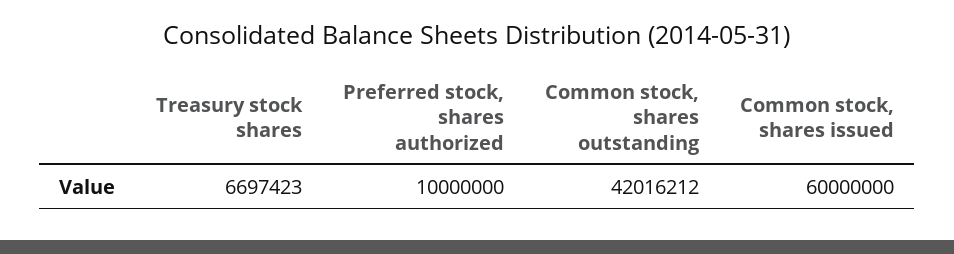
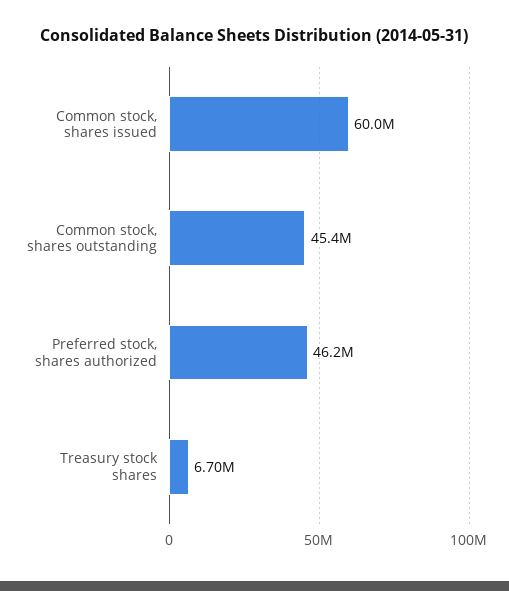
Preferred stock, shares authorized: 10000000 -> 46200000
Common stock, shares outstanding: 42016212 -> 45400000

